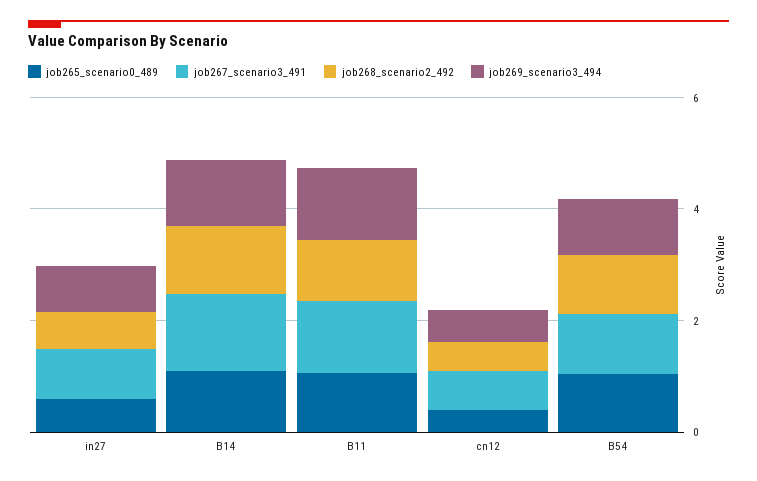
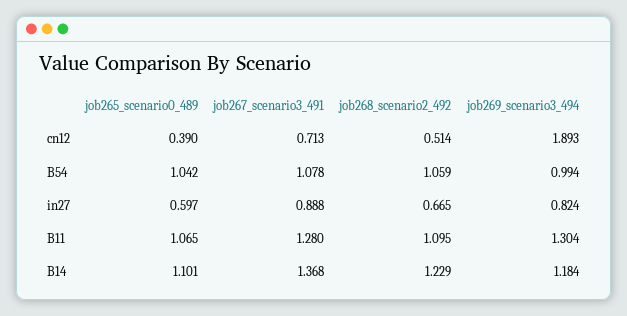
job269_scenario3_494, cn12: 0.5 -> 1.893

